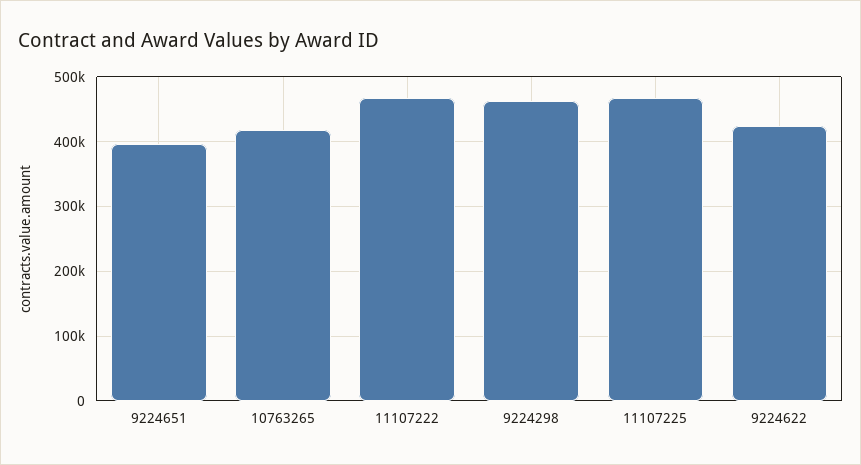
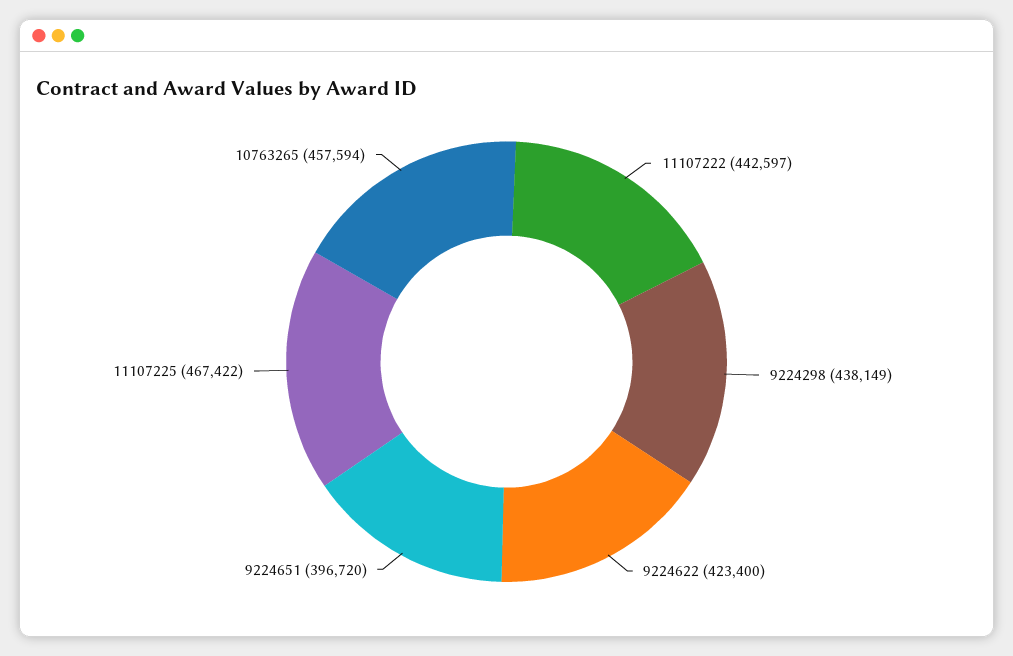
10763265: 420000 -> 457594
11107222: 470000 -> 442597
9224298: 460000 -> 438149

